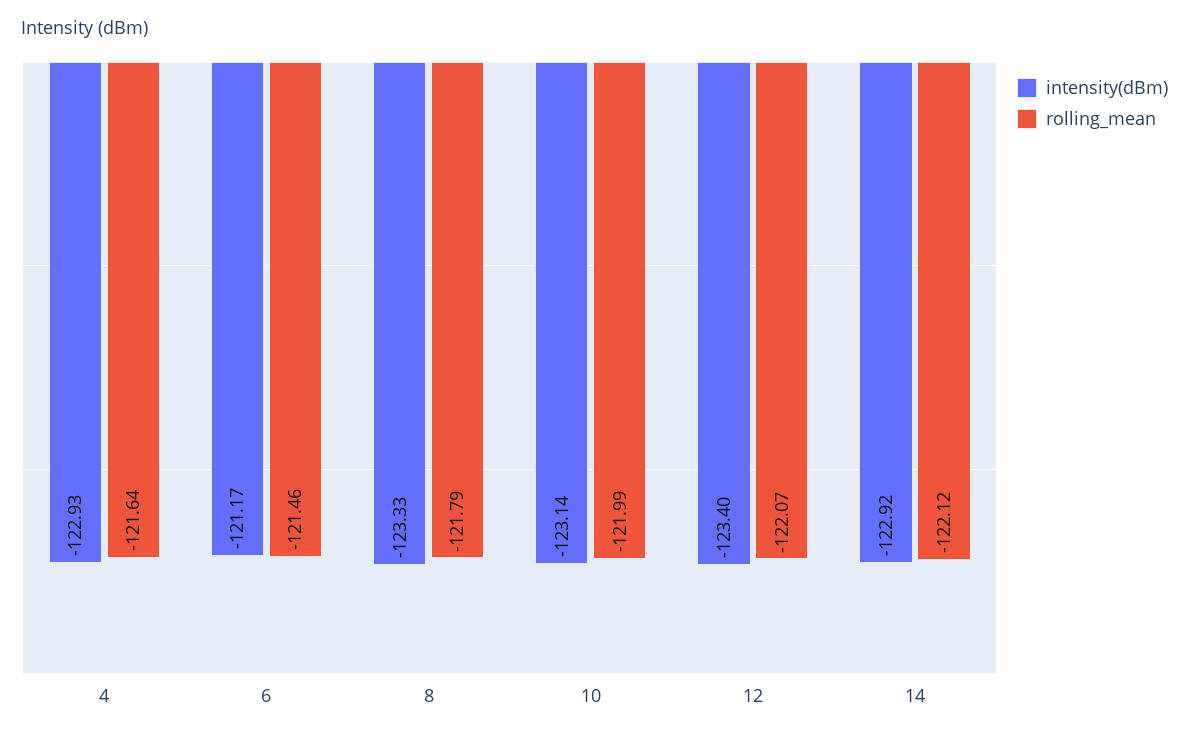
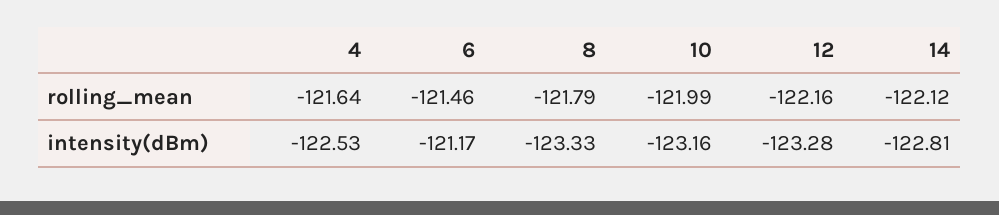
intensity(dBm), 4: -122.93 -> -122.53
intensity(dBm), 10: -123.14 -> -123.16
intensity(dBm), 12: -123.4 -> -123.28
rolling_mean, 12: -122.07 -> -122.16
intensity(dBm), 14: -122.92 -> -122.81

